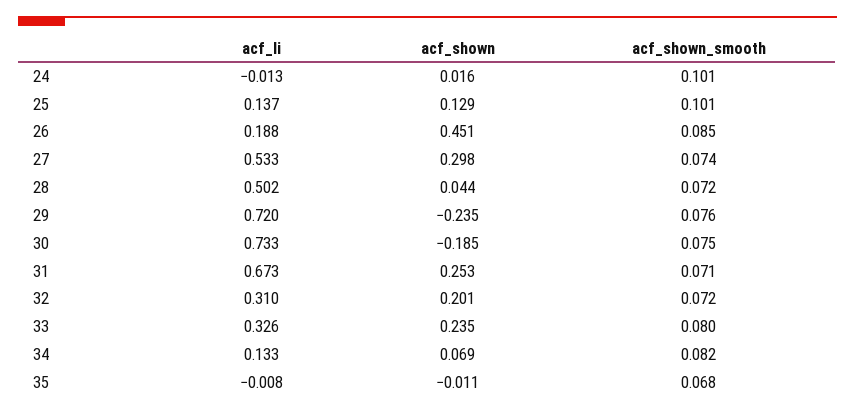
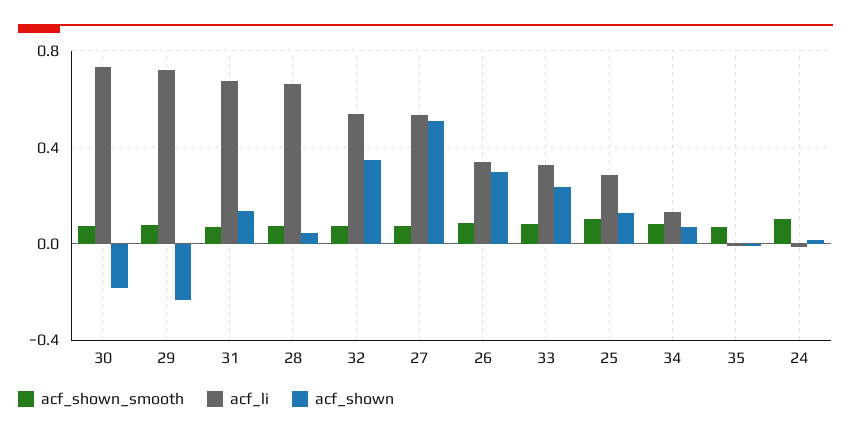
acf_li, 25: 0.137 -> 0.3
acf_li, 26: 0.188 -> 0.35
acf_shown, 26: 0.451 -> 0.3
acf_shown, 27: 0.298 -> 0.5
acf_li, 28: 0.502 -> 0.65
acf_shown, 31: 0.253 -> 0.15
acf_li, 32: 0.31 -> 0.55
acf_shown, 32: 0.201 -> 0.35

